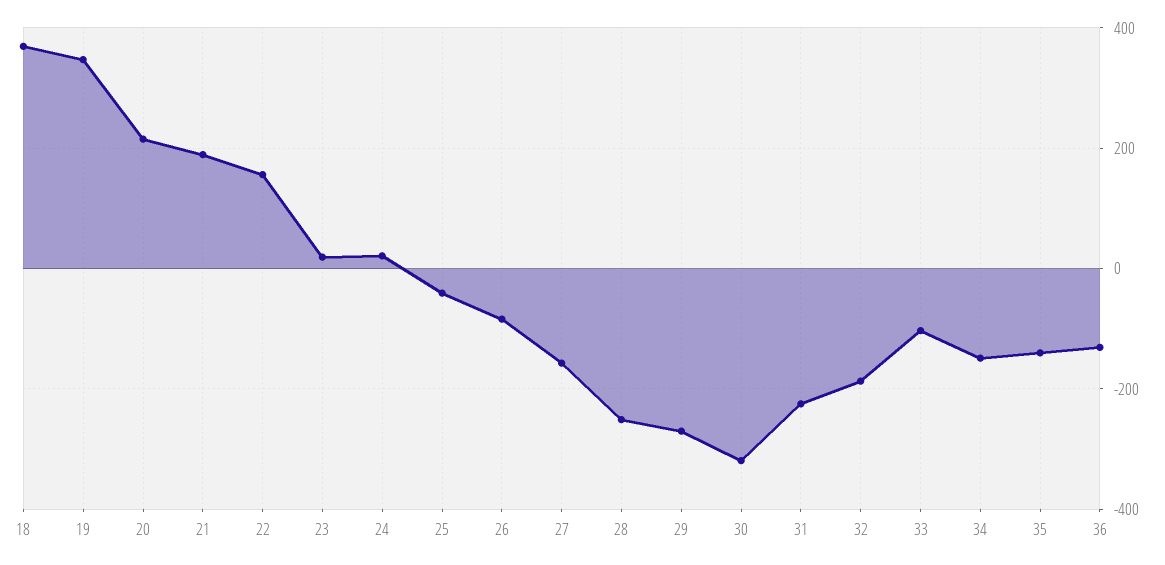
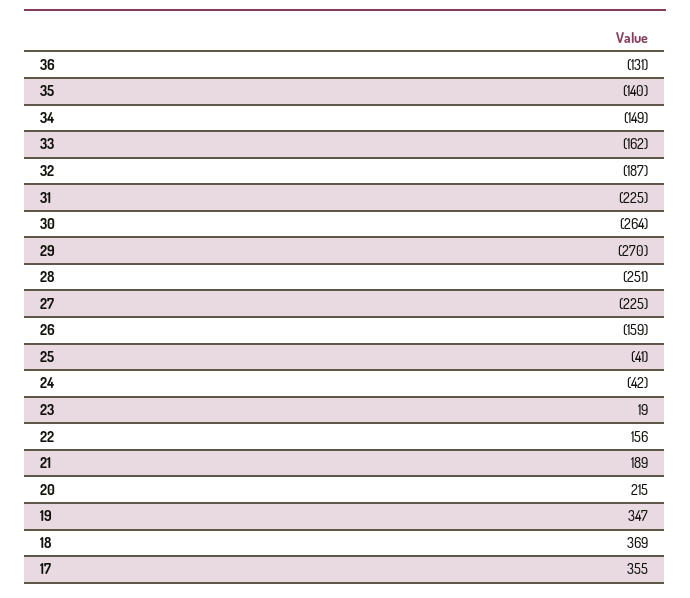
24: 20 -> -42
26: -80 -> -159
27: -160 -> -225
30: -320 -> -264
33: -100 -> -162
17: none -> 355

